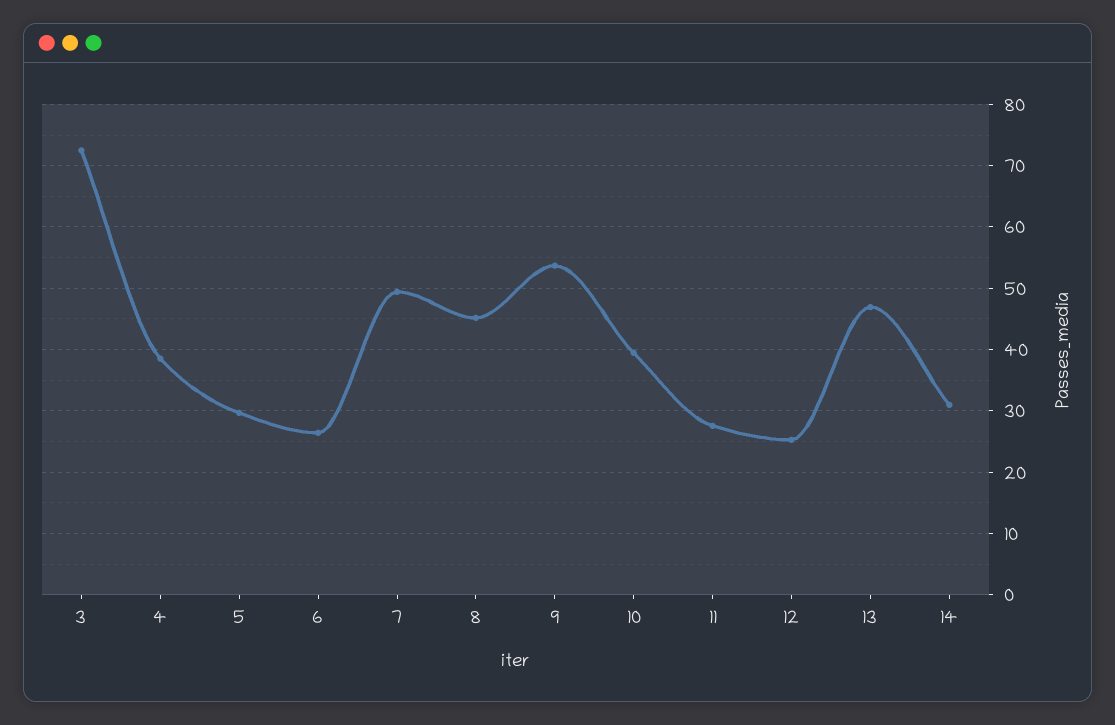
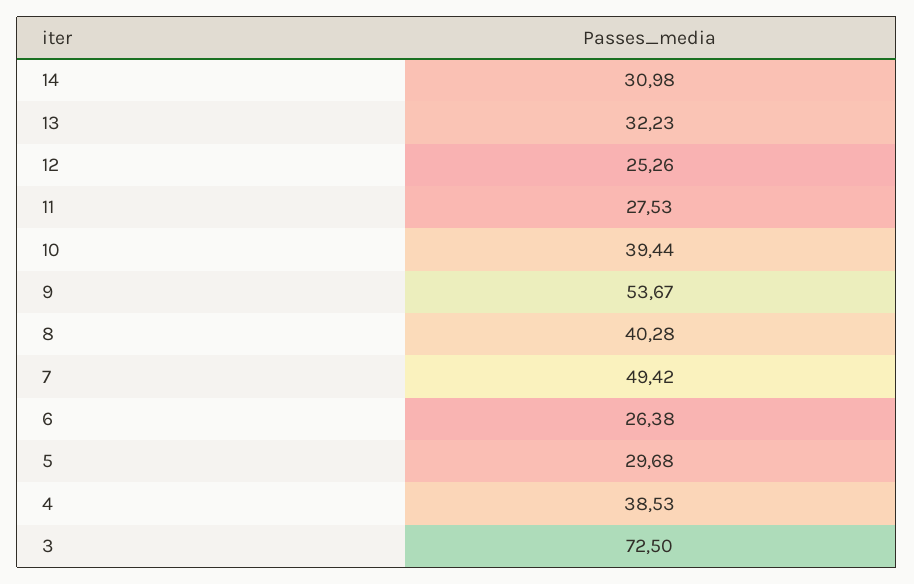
8: 45 -> 40.28
13: 47 -> 32.23

